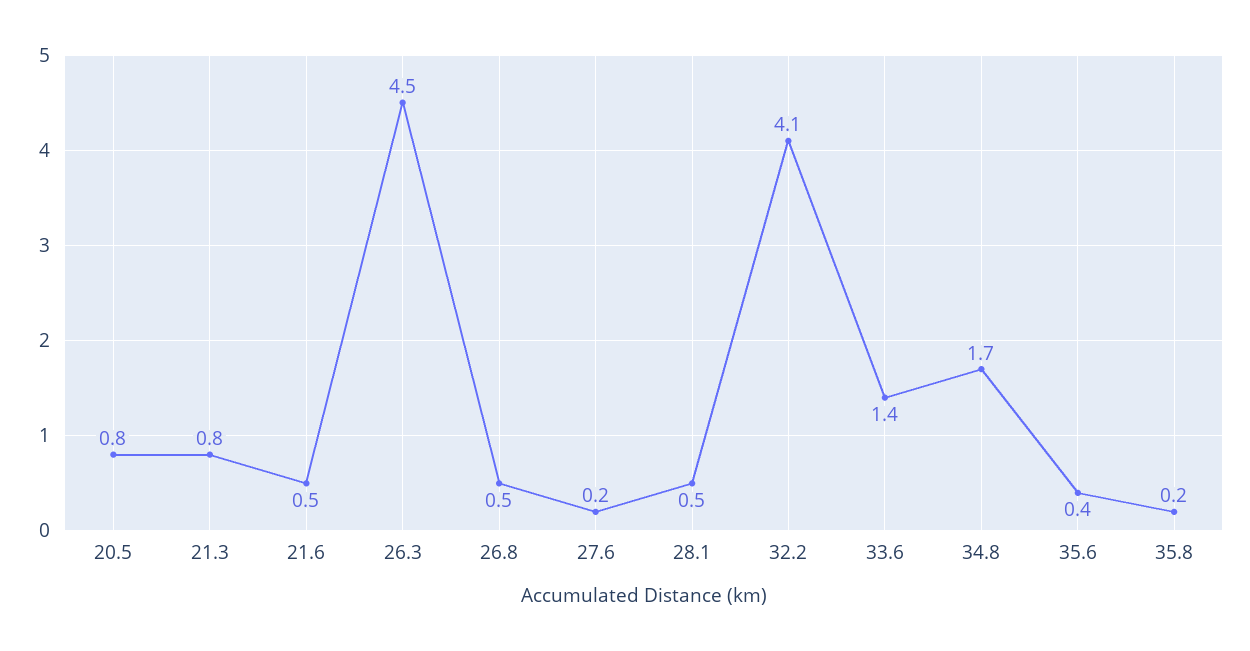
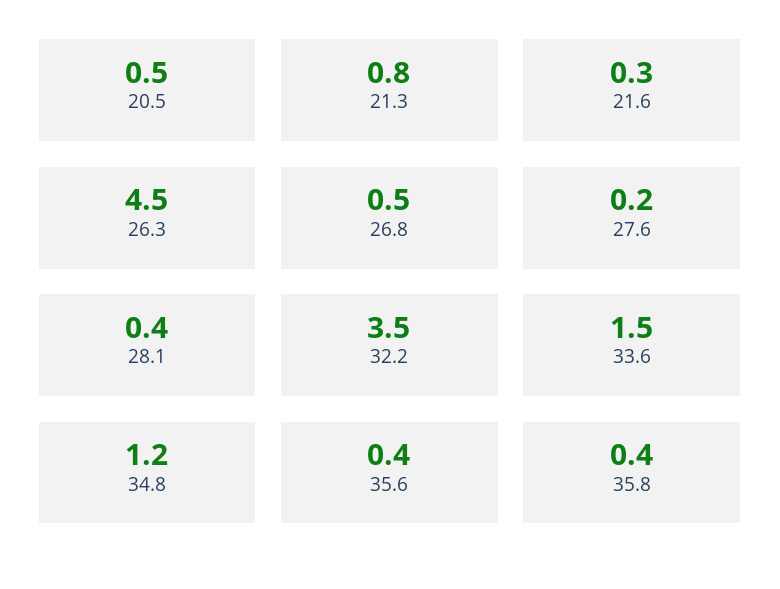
20.5: 0.8 -> 0.5
21.6: 0.5 -> 0.3
28.1: 0.5 -> 0.4
32.2: 4.1 -> 3.5
33.6: 1.4 -> 1.5
34.8: 1.7 -> 1.2
35.8: 0.2 -> 0.4

